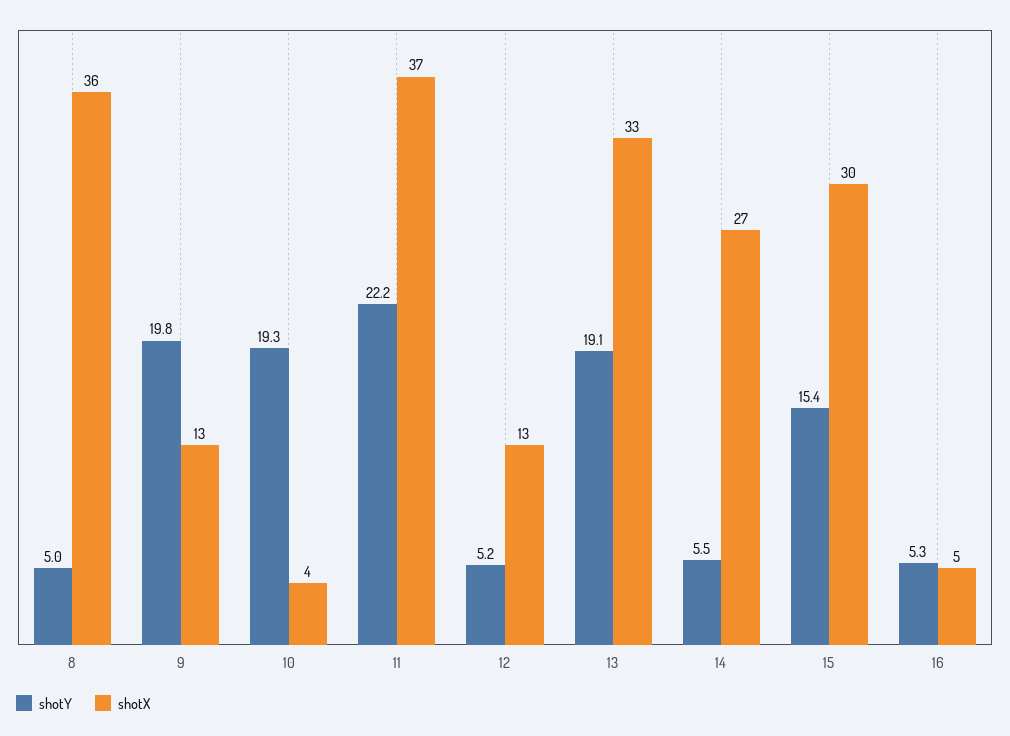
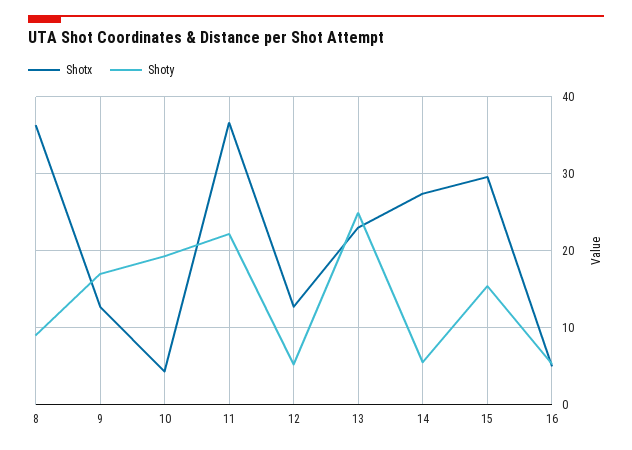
shotY, 8: 5 -> 9
shotY, 9: 19.8 -> 17
shotY, 13: 19.1 -> 25
shotX, 13: 33 -> 23

